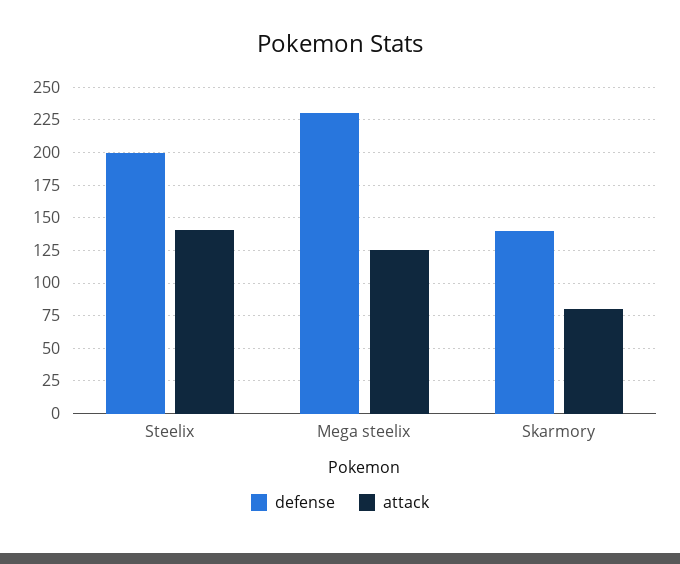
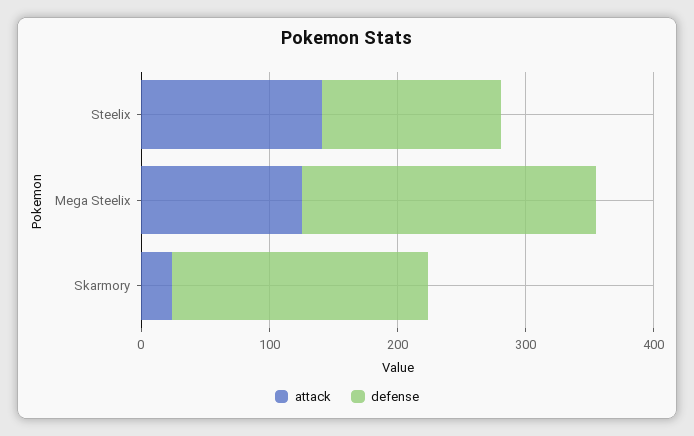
defense, Steelix: 200 -> 140
defense, Skarmory: 140 -> 200
attack, Skarmory: 80 -> 20

